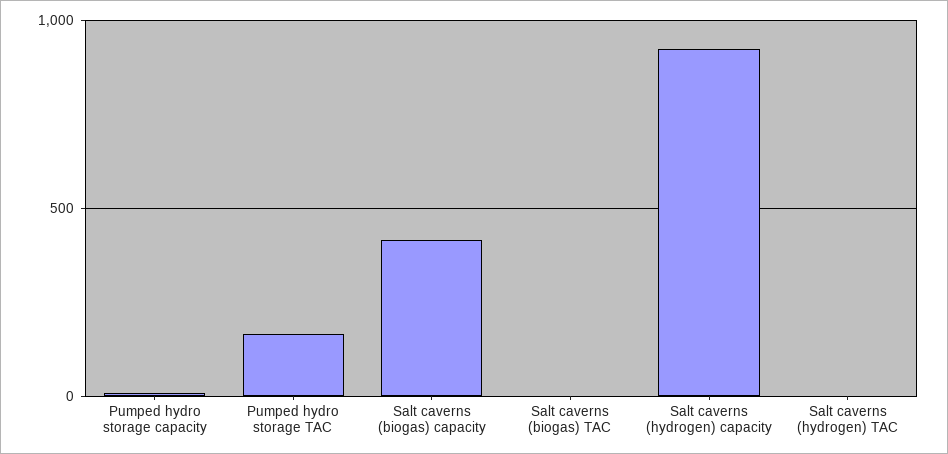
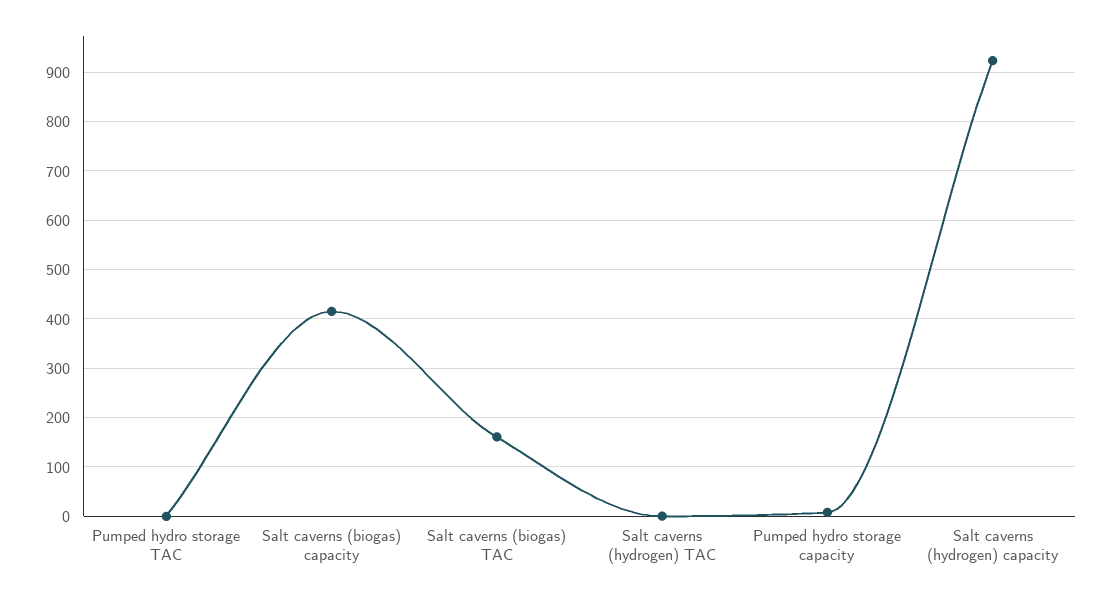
Pumped hydro storage TAC: 150 -> 0
Salt caverns (biogas) TAC: 0 -> 160

